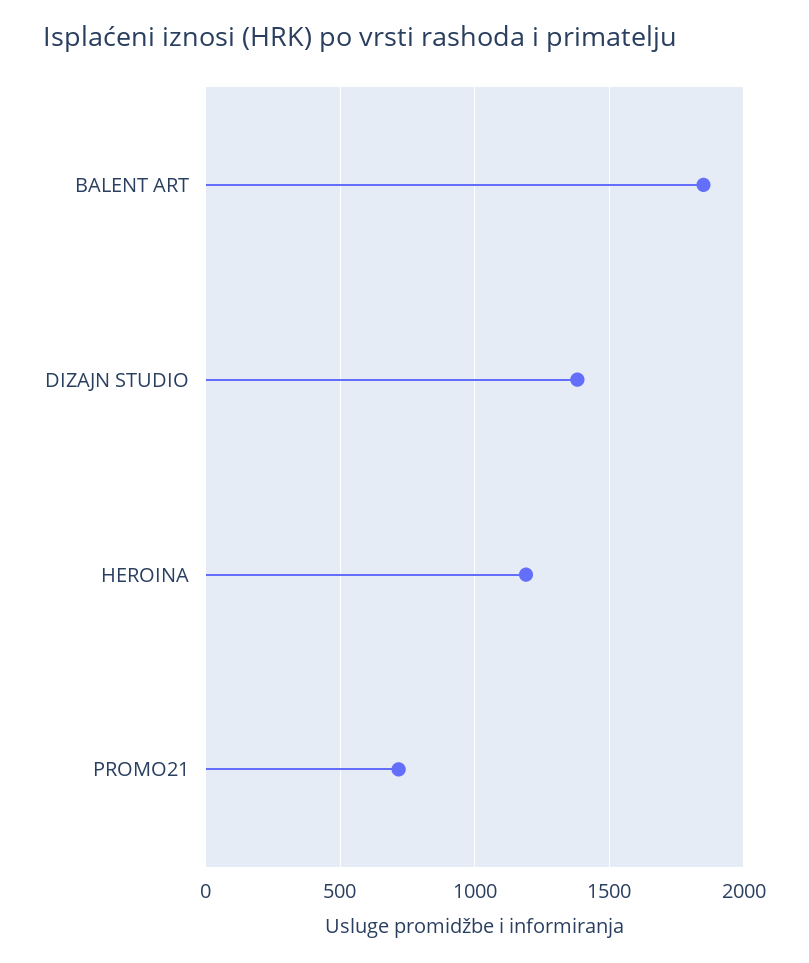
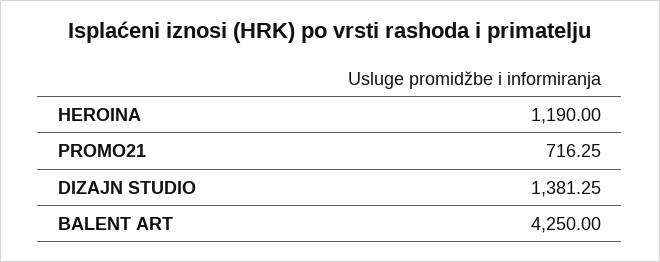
BALENT ART: 1850 -> 4250

